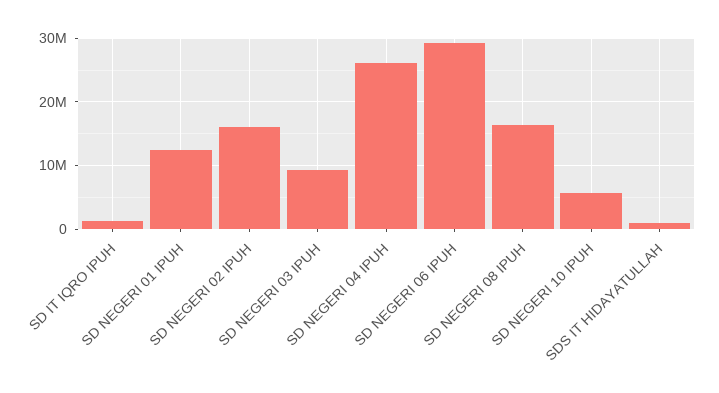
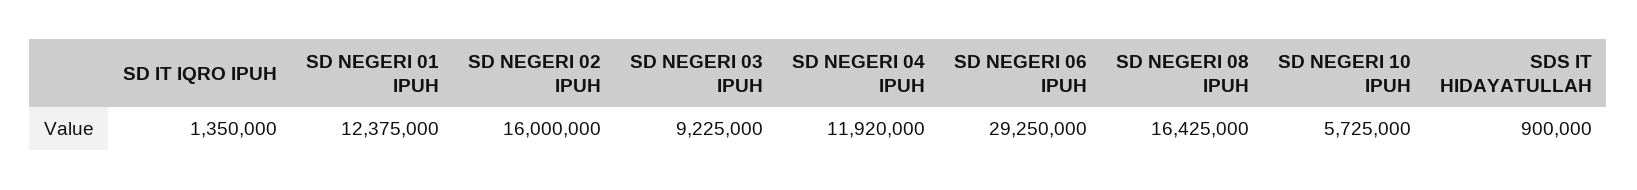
SD NEGERI 04 IPUH: 26000000 -> 11920000

